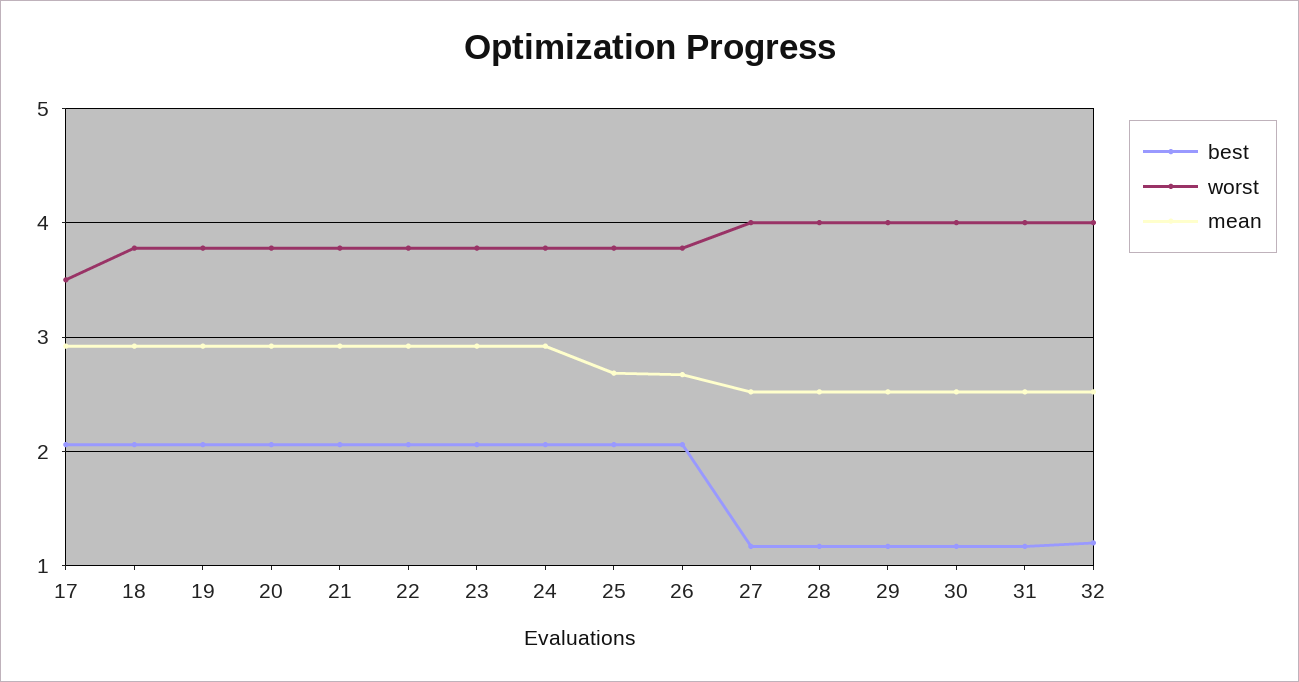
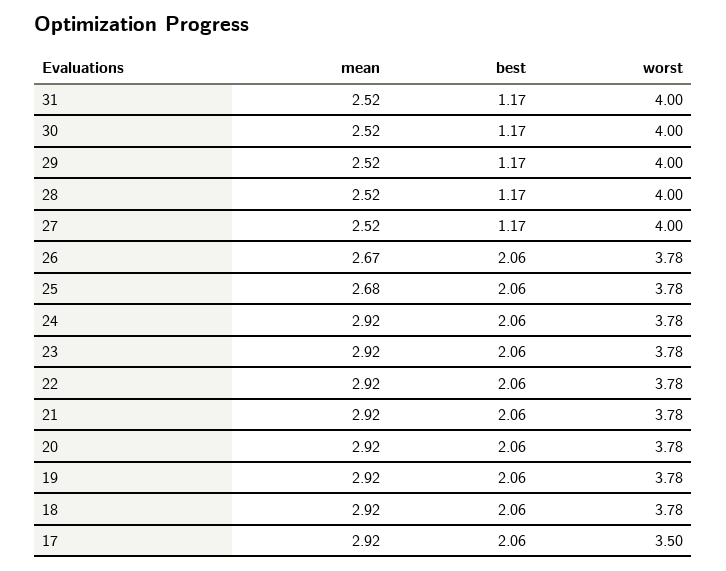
best, 32: 1.2 -> none
worst, 32: 4 -> none
mean, 32: 2.5 -> none

